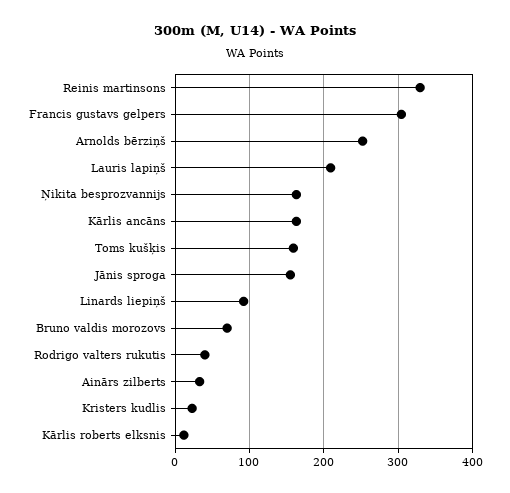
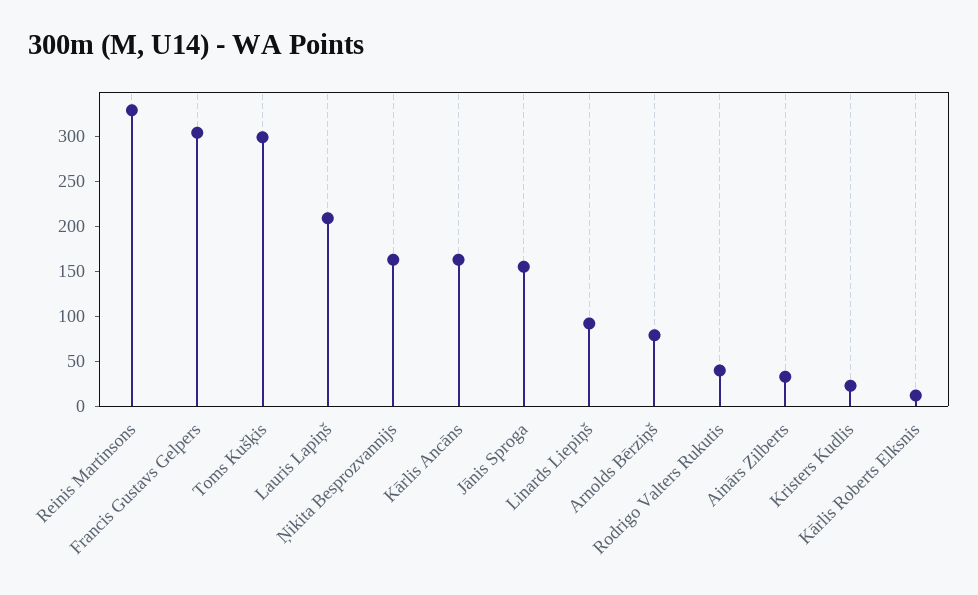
Arnolds bērziņš: 250 -> 80
Toms kušķis: 160 -> 300
Bruno valdis morozovs: 70 -> none

